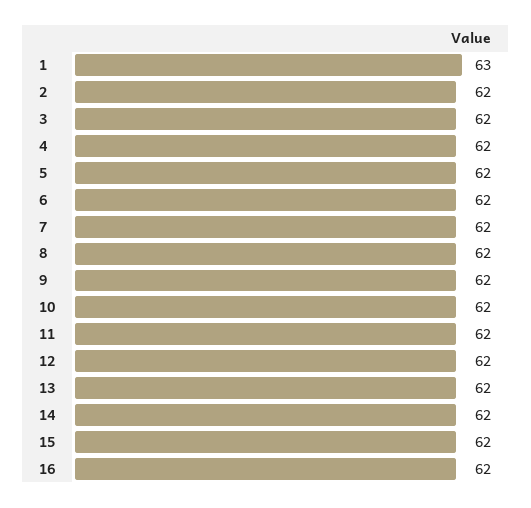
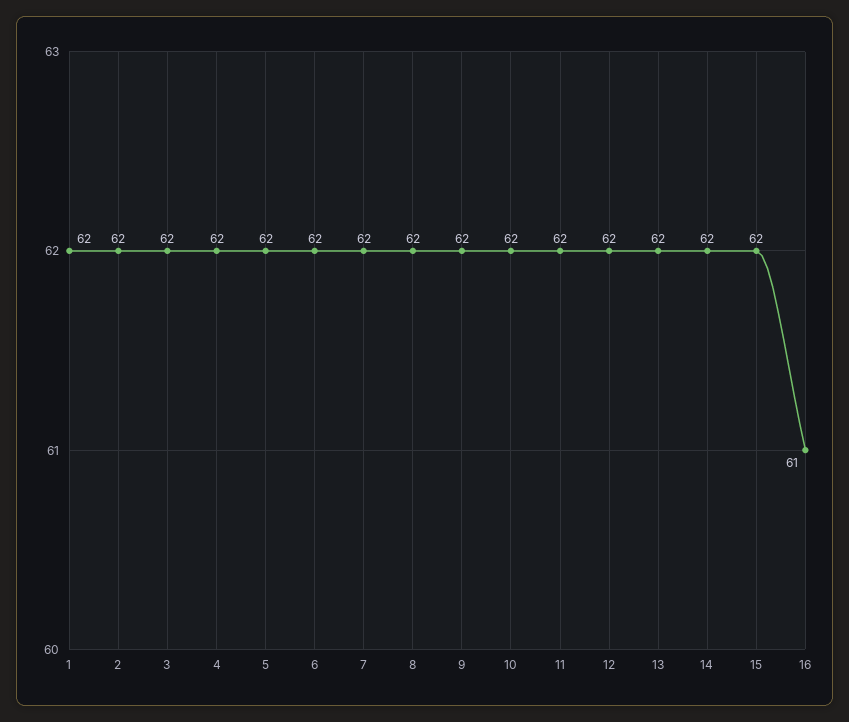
1: 63 -> 62
16: 62 -> 61

